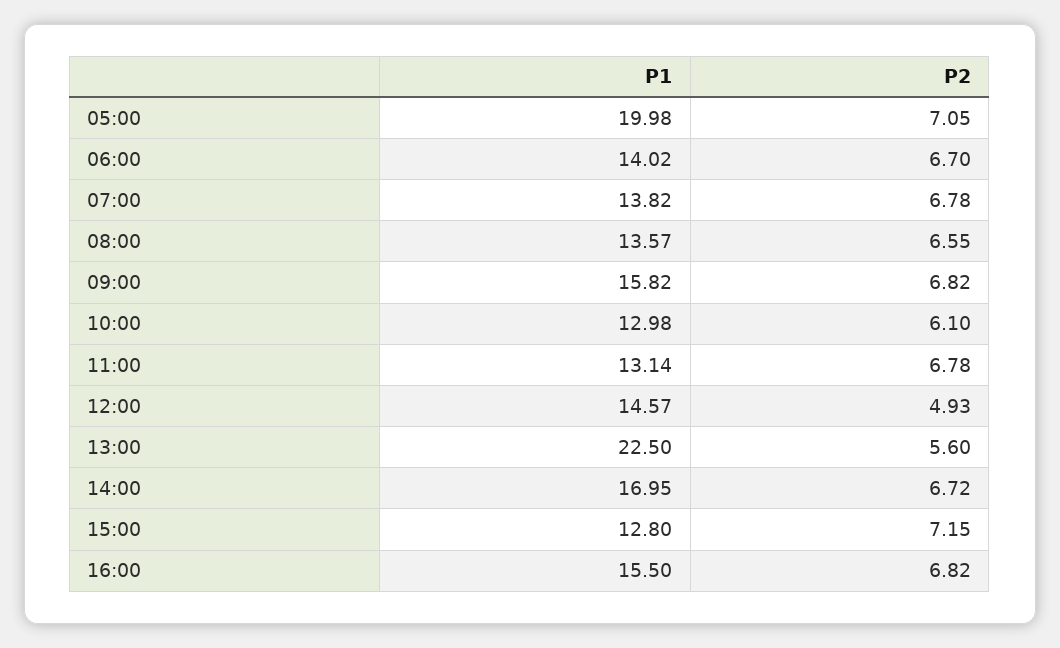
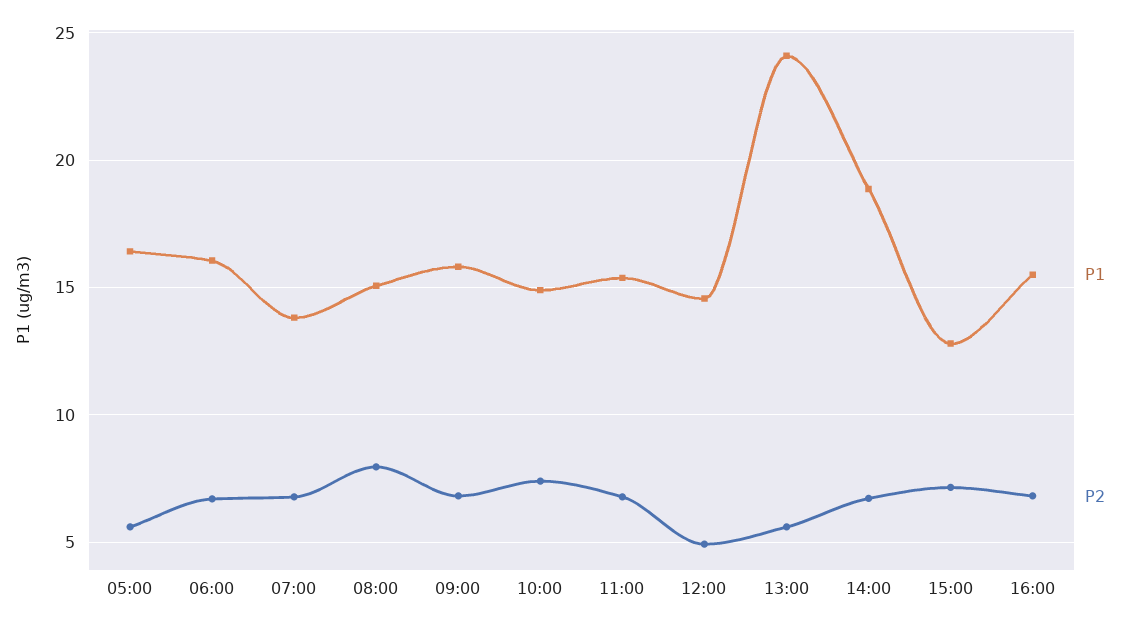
P1, 05:00: 19.98 -> 16.5
P2, 05:00: 7.05 -> 5.5
P1, 06:00: 14.02 -> 16
P1, 08:00: 13.57 -> 15
P2, 08:00: 6.55 -> 8
P1, 10:00: 12.98 -> 15
P2, 10:00: 6.1 -> 7.5
P1, 11:00: 13.14 -> 15.5
P1, 13:00: 22.5 -> 24
P1, 14:00: 16.95 -> 19

